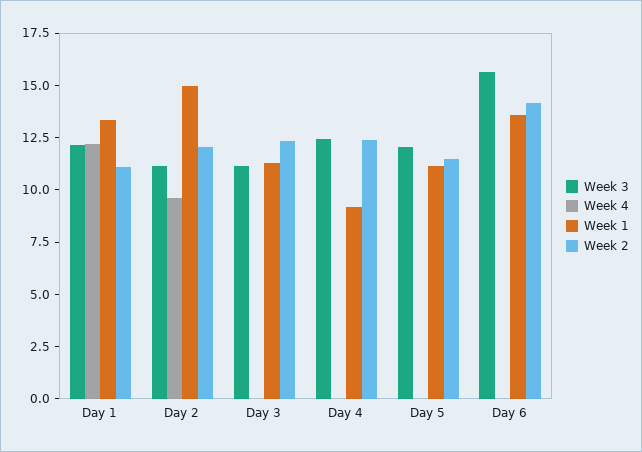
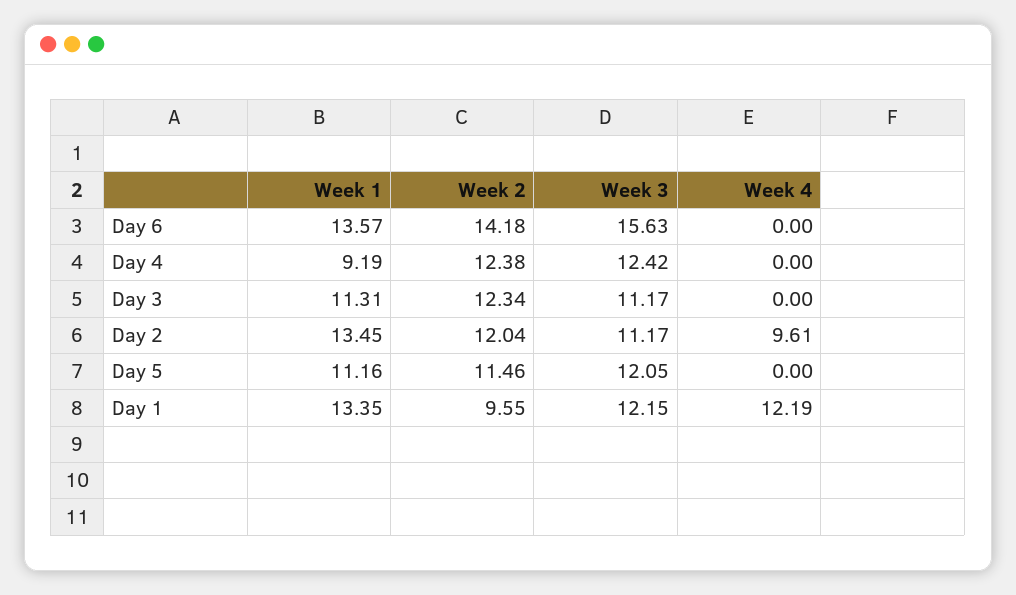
Week 2, Day 1: 11 -> 9.55
Week 1, Day 2: 15 -> 13.45

